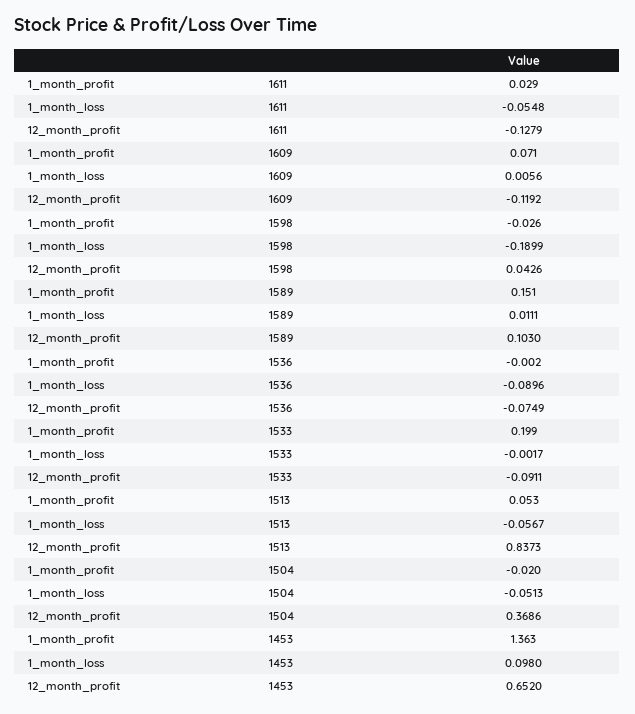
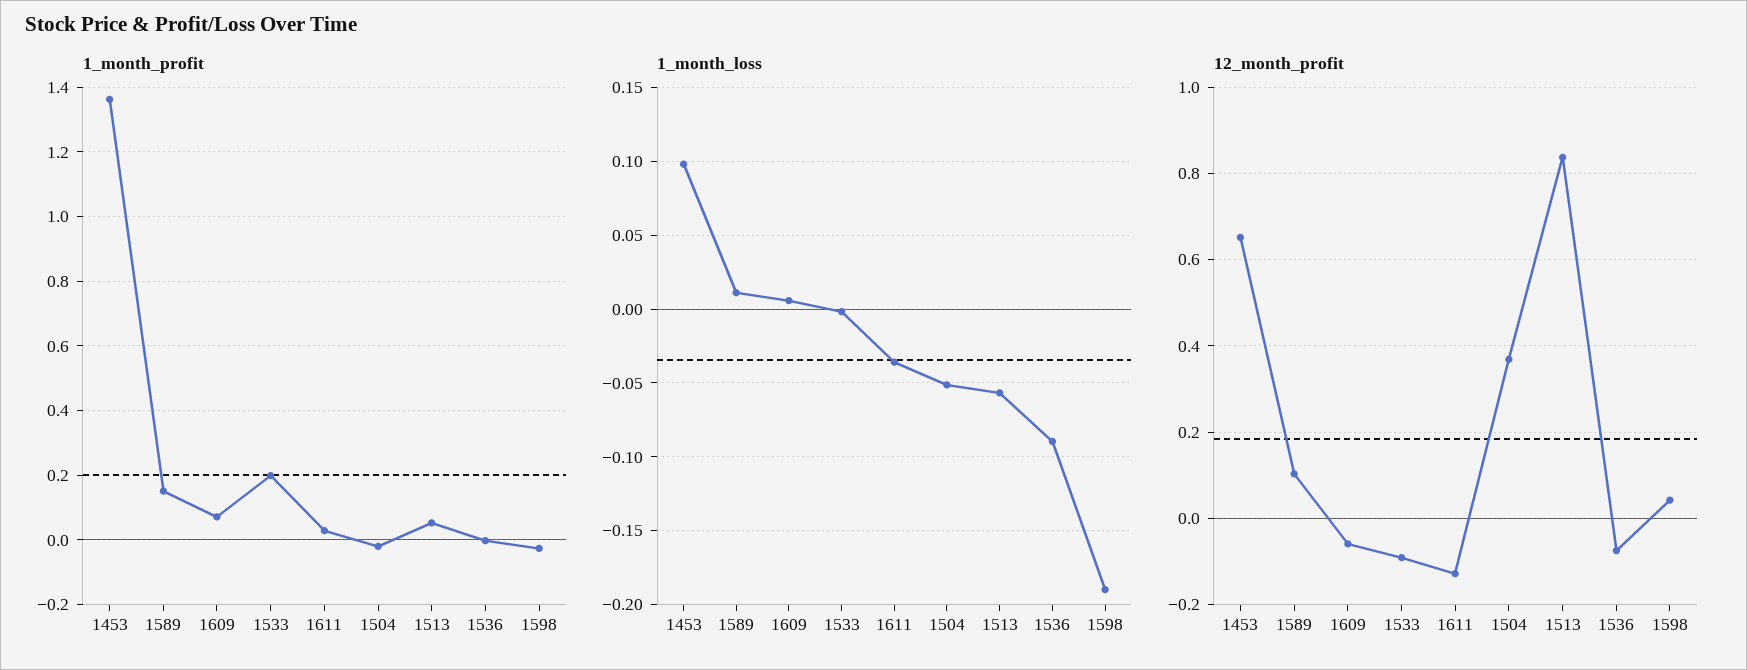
1_month_loss, 1611: -0.0548 -> -0.035
12_month_profit, 1609: -0.1192 -> -0.06

